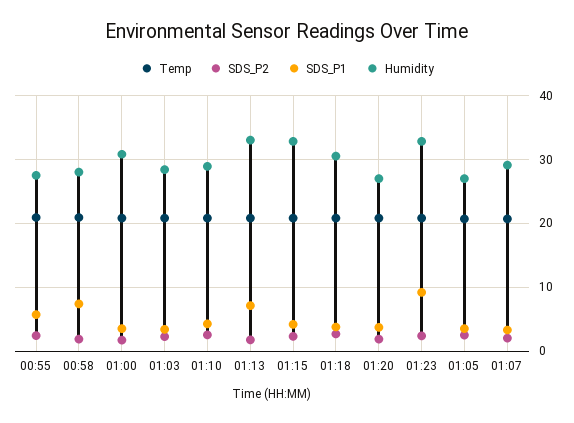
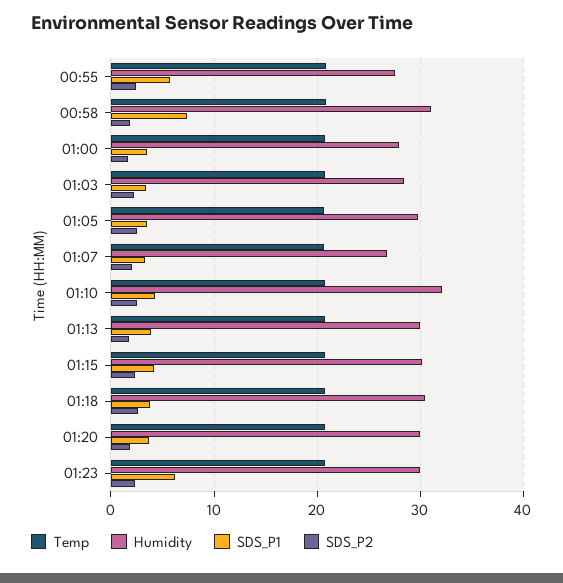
Humidity, 00:58: 28 -> 31
Humidity, 01:00: 31 -> 28
Humidity, 01:10: 29 -> 32
SDS_P1, 01:13: 7 -> 4
Humidity, 01:13: 33 -> 30
Humidity, 01:15: 33 -> 30
Humidity, 01:20: 27 -> 30
SDS_P1, 01:23: 9 -> 6
Humidity, 01:23: 33 -> 30
Humidity, 01:05: 27 -> 30
Humidity, 01:07: 29 -> 27

